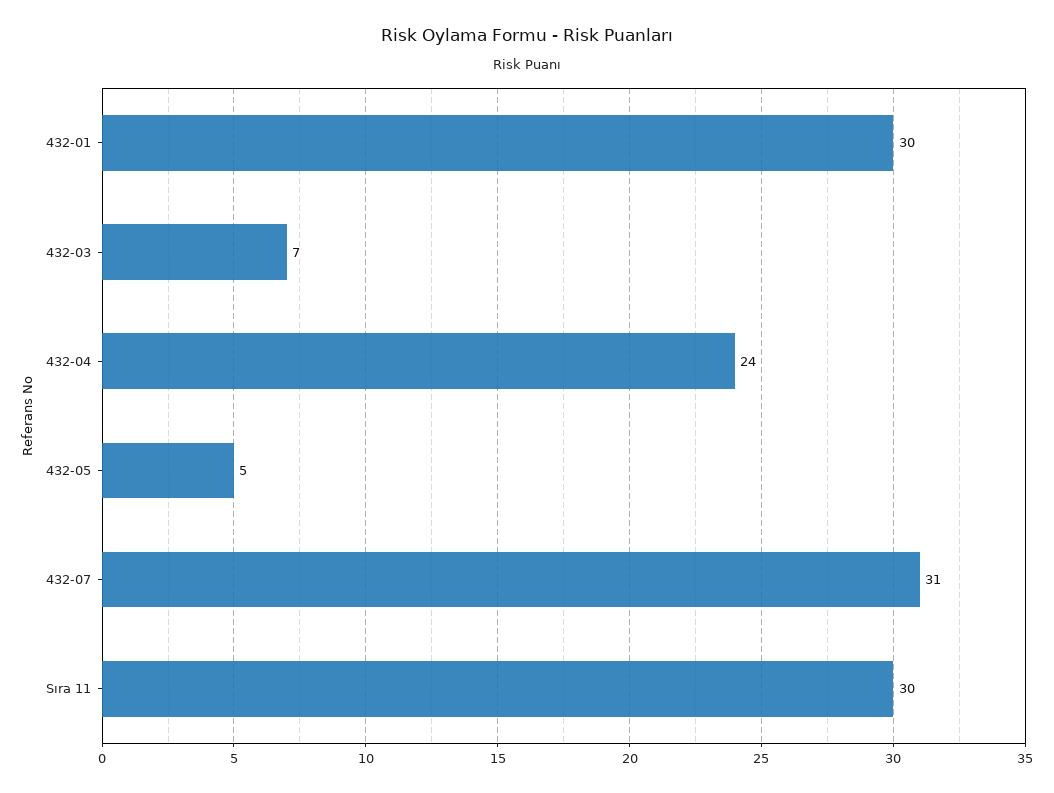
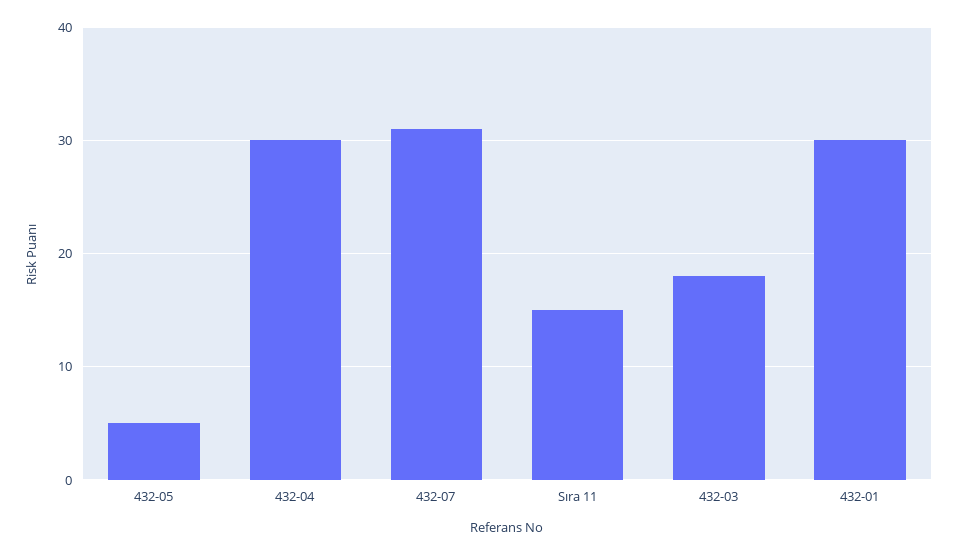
432-03: 7 -> 18
432-04: 24 -> 30
Sıra 11: 30 -> 15

